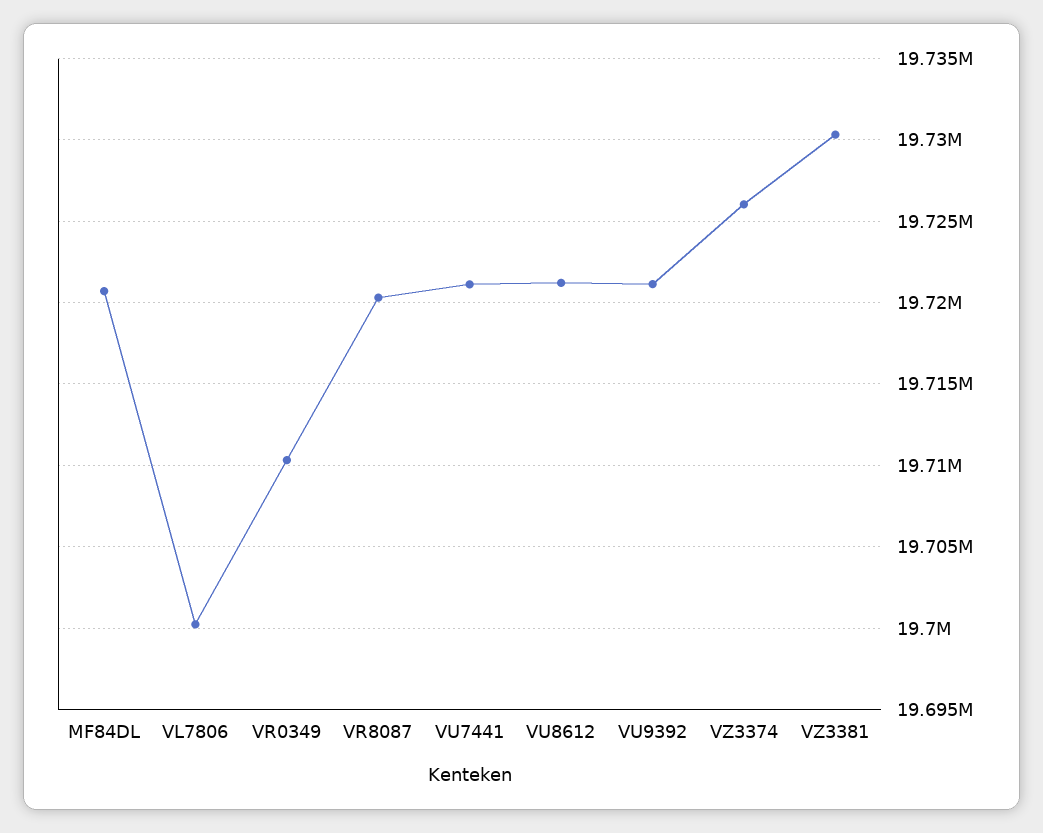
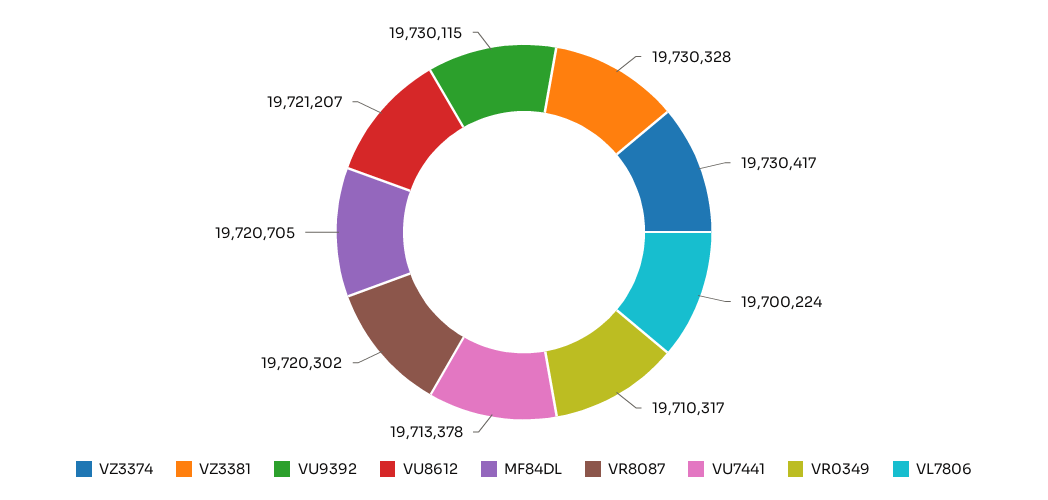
VU7441: 19721000 -> 19713378
VU9392: 19721000 -> 19730115
VZ3374: 19726000 -> 19730417

